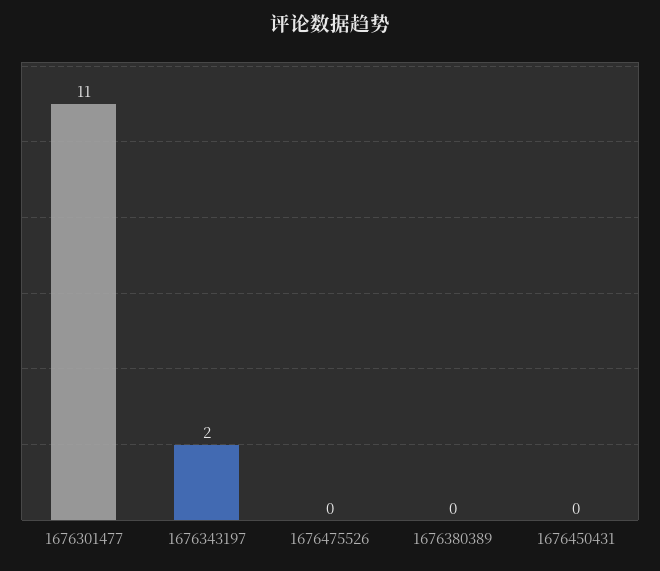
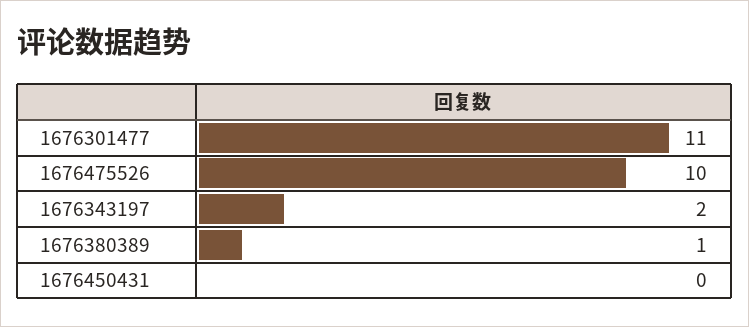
1676475526: 0 -> 10
1676380389: 0 -> 1

